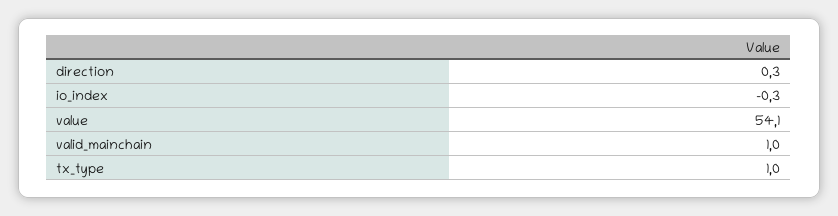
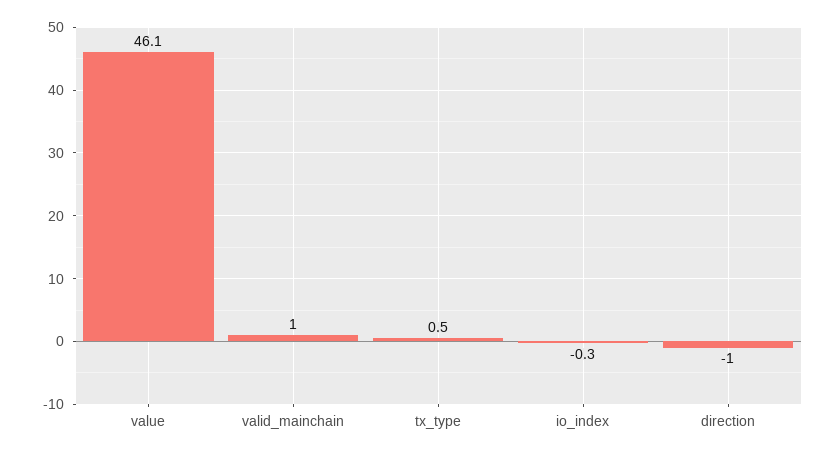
direction: 0.3 -> -1
value: 54.1 -> 46.1
tx_type: 1 -> 0.5

